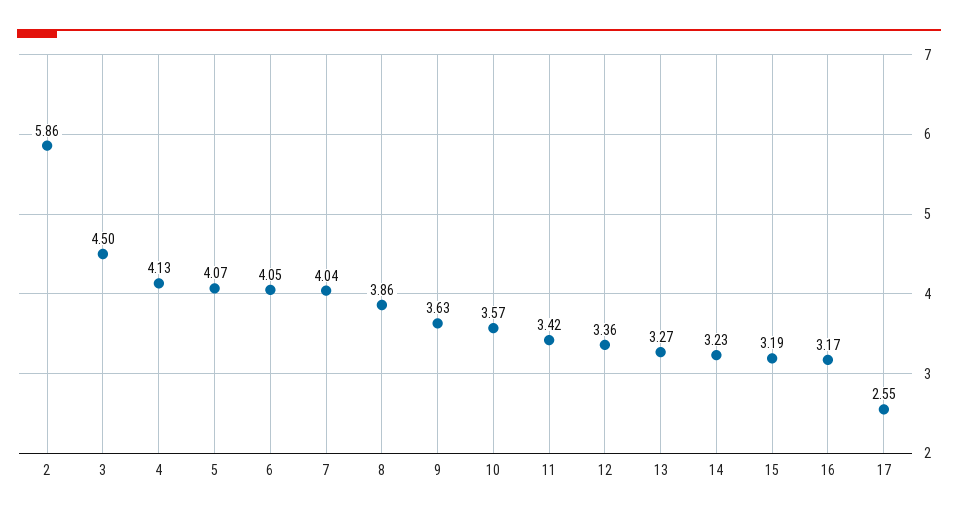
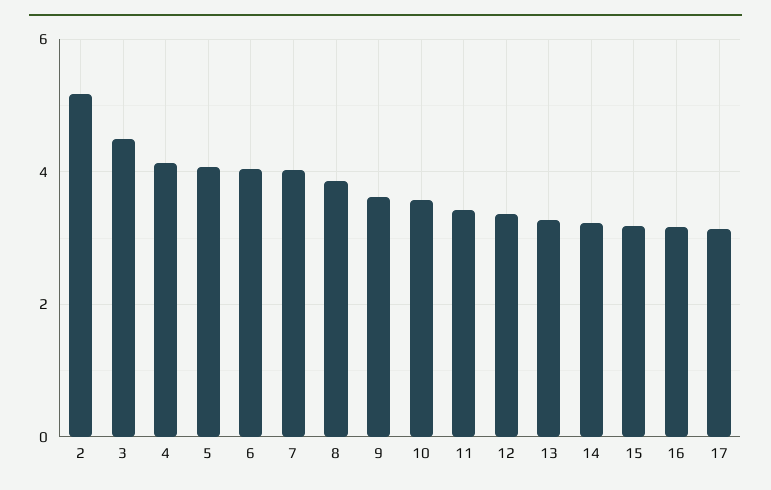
2: 5.86 -> 5.2
17: 2.55 -> 3.2

